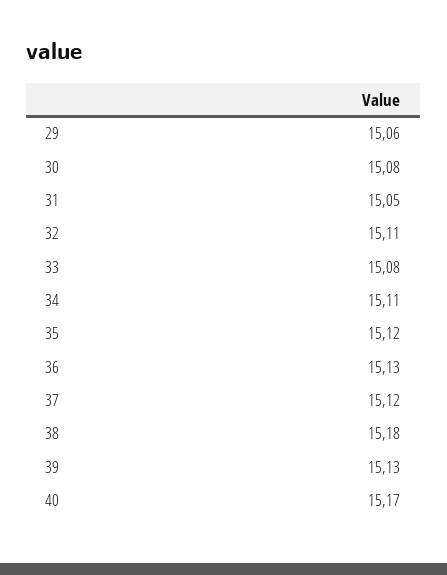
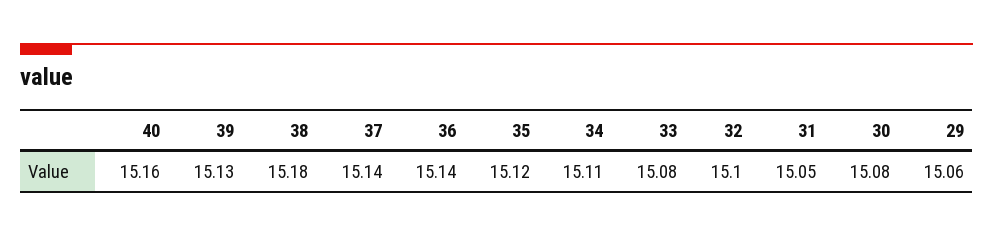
32: 15.11 -> 15.1
36: 15.13 -> 15.14
37: 15.12 -> 15.14
40: 15.17 -> 15.16

